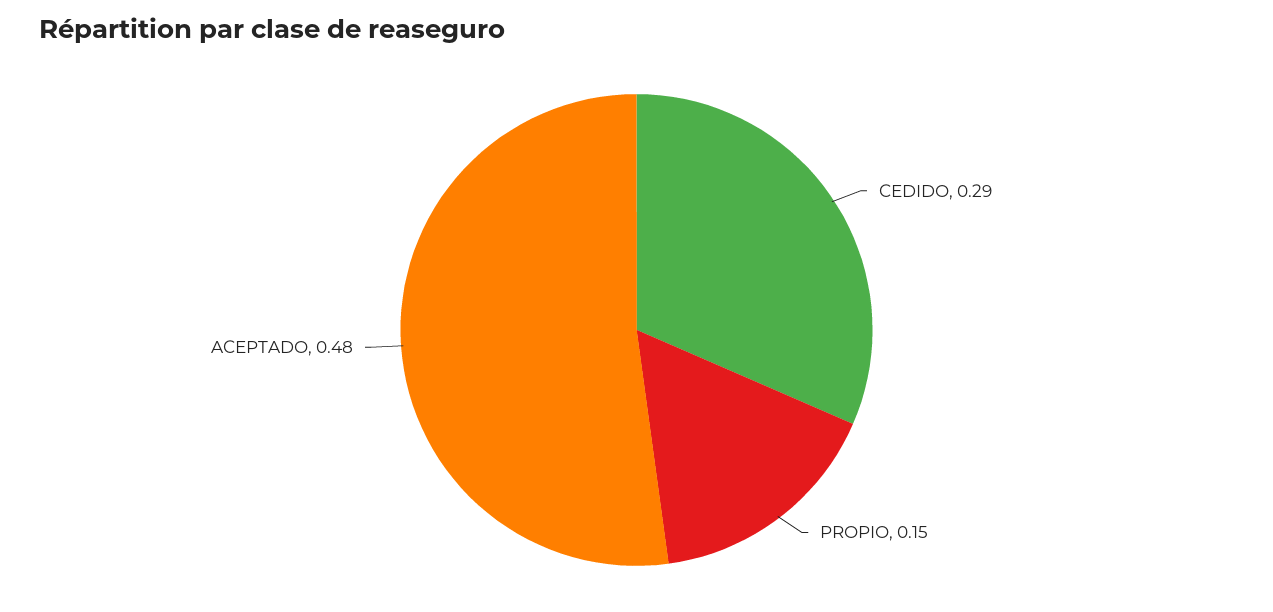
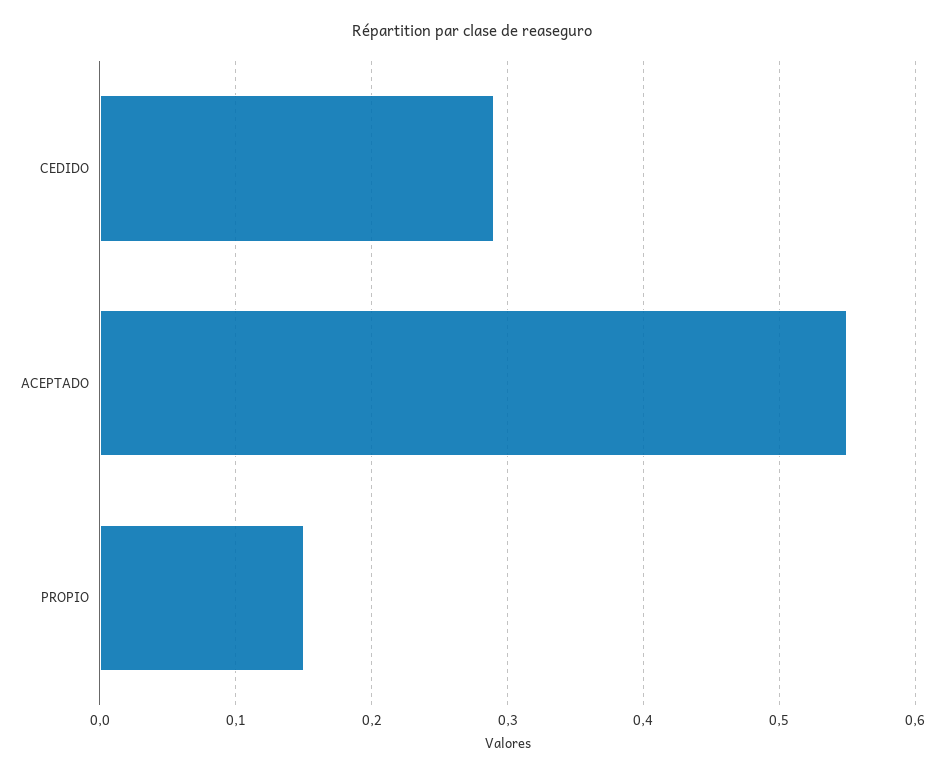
ACEPTADO: 0.48 -> 0.55

